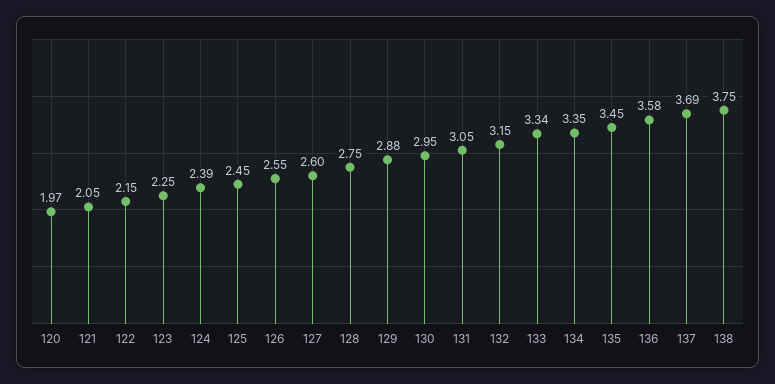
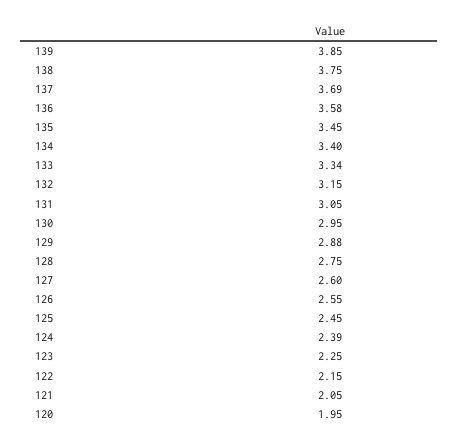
120: 1.97 -> 1.95
134: 3.35 -> 3.4
139: none -> 3.85

